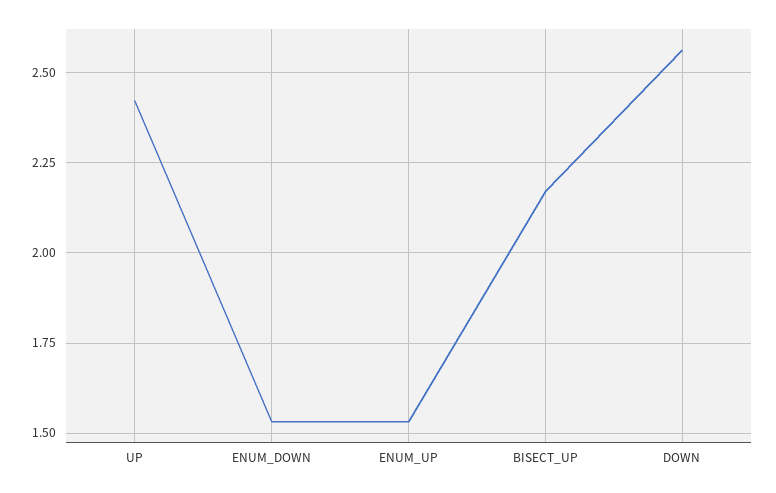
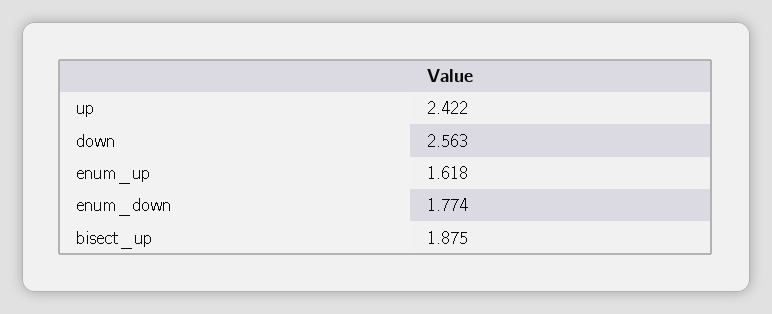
ENUM_DOWN: 1.525 -> 1.774
ENUM_UP: 1.525 -> 1.618
BISECT_UP: 2.175 -> 1.875

